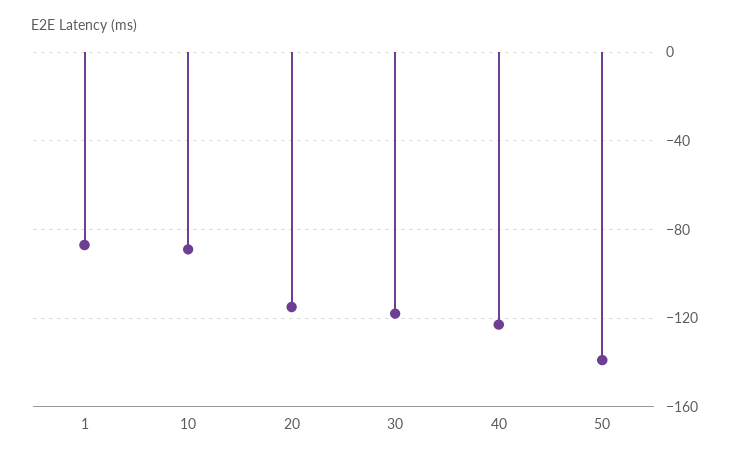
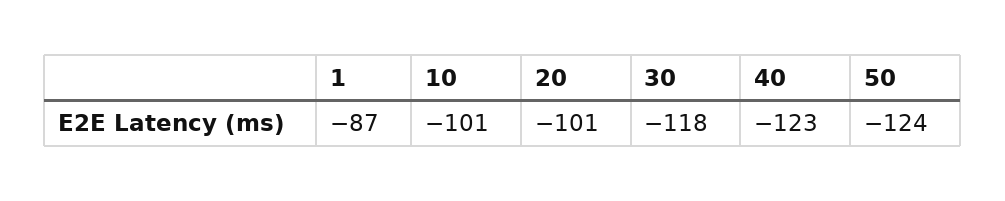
10: -90 -> -101
20: -115 -> -101
50: -140 -> -124

